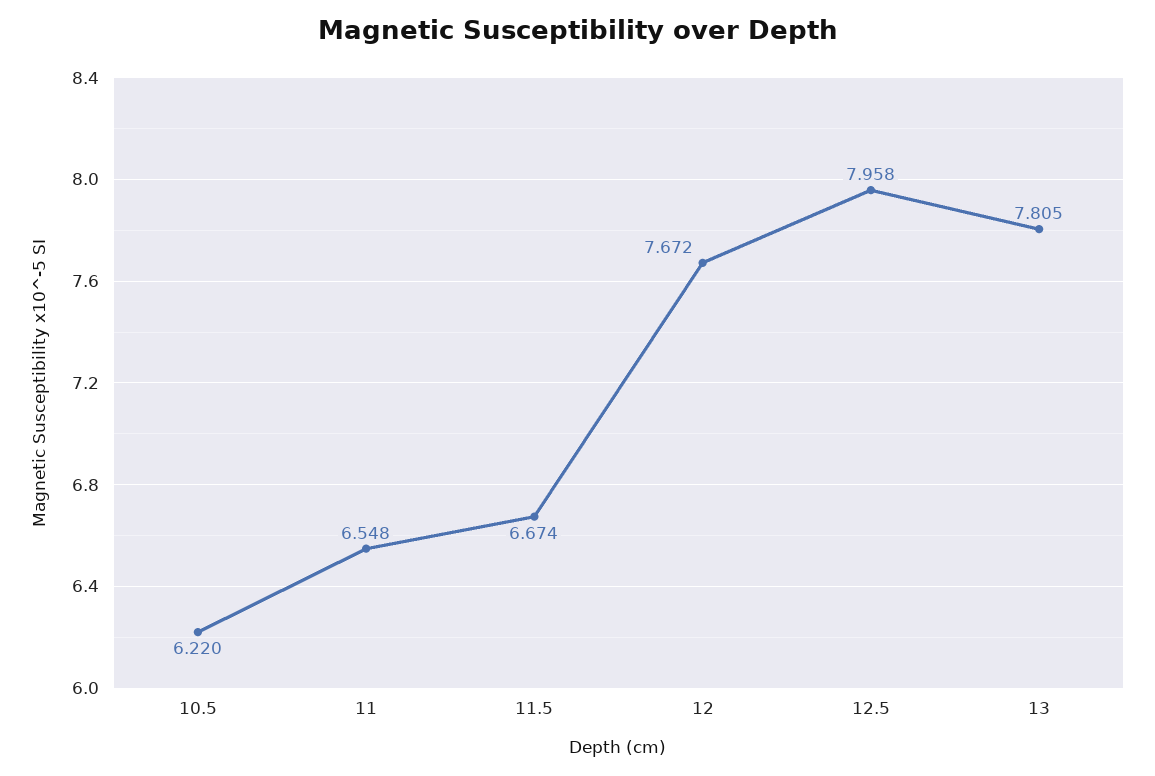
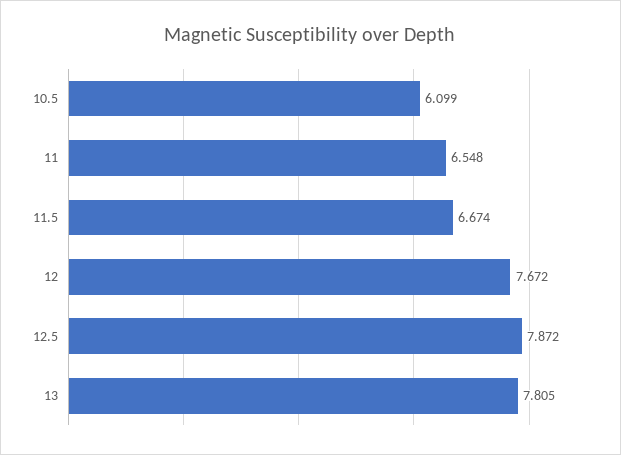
10.5: 6.22 -> 6.099
12.5: 7.958 -> 7.872

